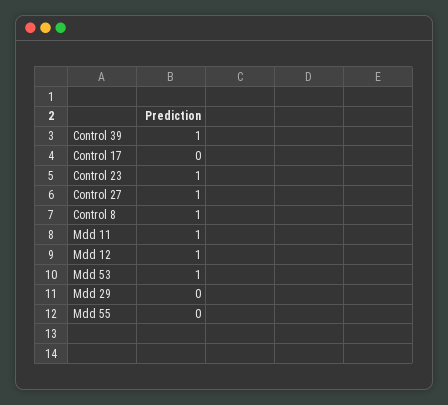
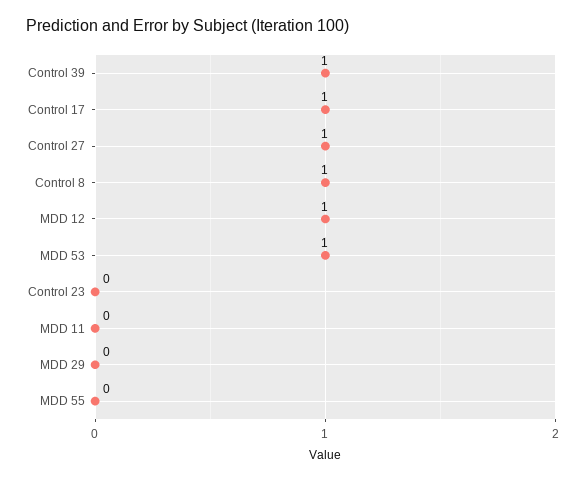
Control 17: 0 -> 1
Control 23: 1 -> 0
Mdd 11: 1 -> 0

